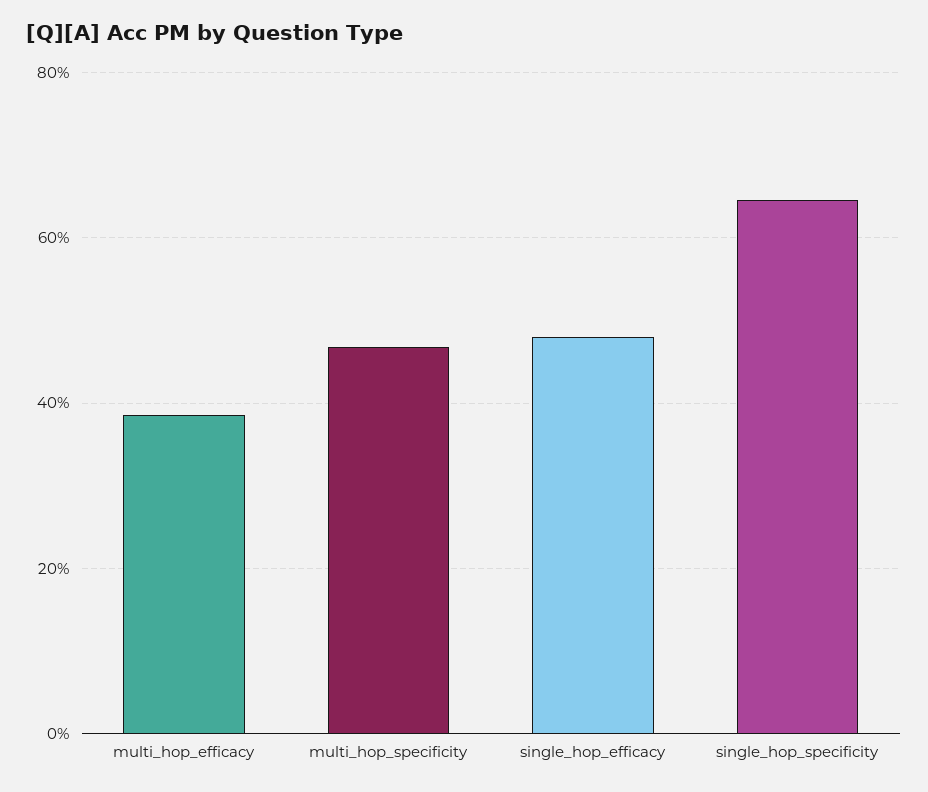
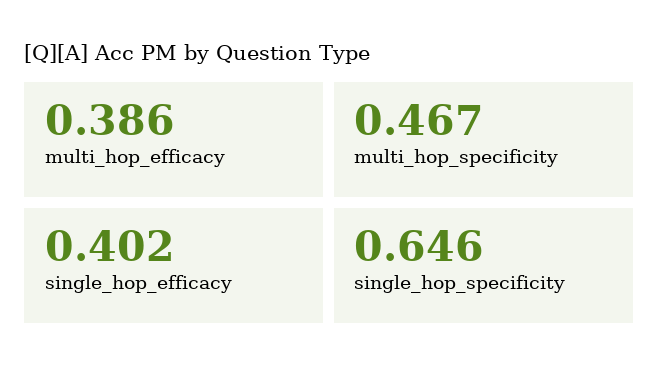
single_hop_efficacy: 0.48 -> 0.402

